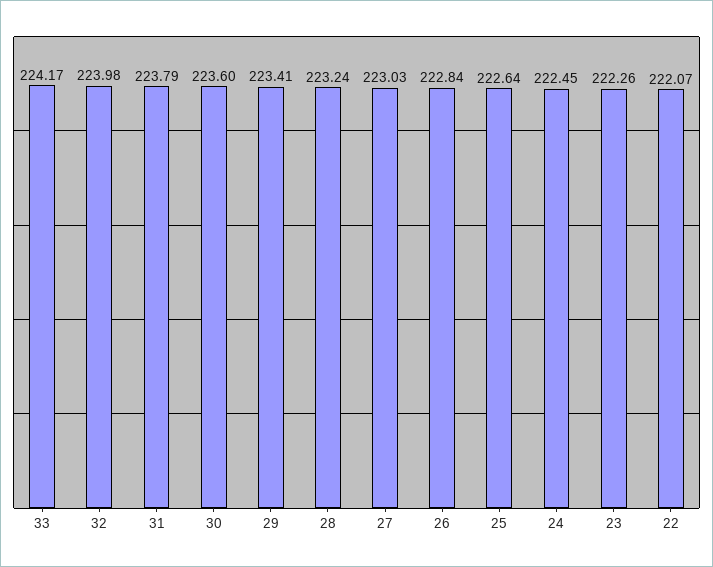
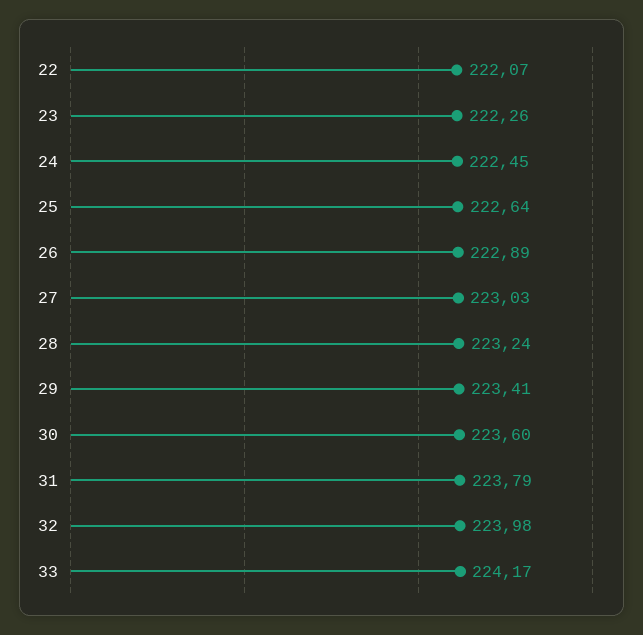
26: 222.84 -> 222.89

